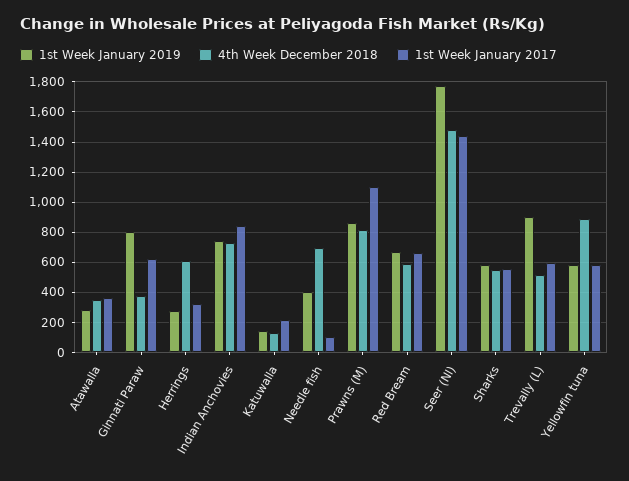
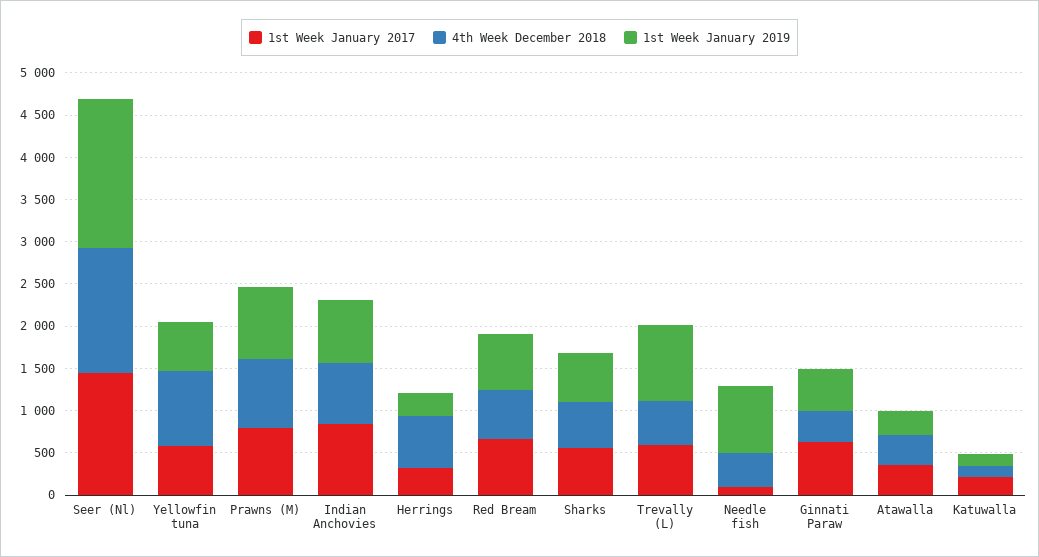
1st Week January 2019, Ginnati Paraw: 800 -> 500
1st Week January 2019, Needle fish: 400 -> 800
4th Week December 2018, Needle fish: 700 -> 400
1st Week January 2017, Prawns (M): 1100 -> 800

